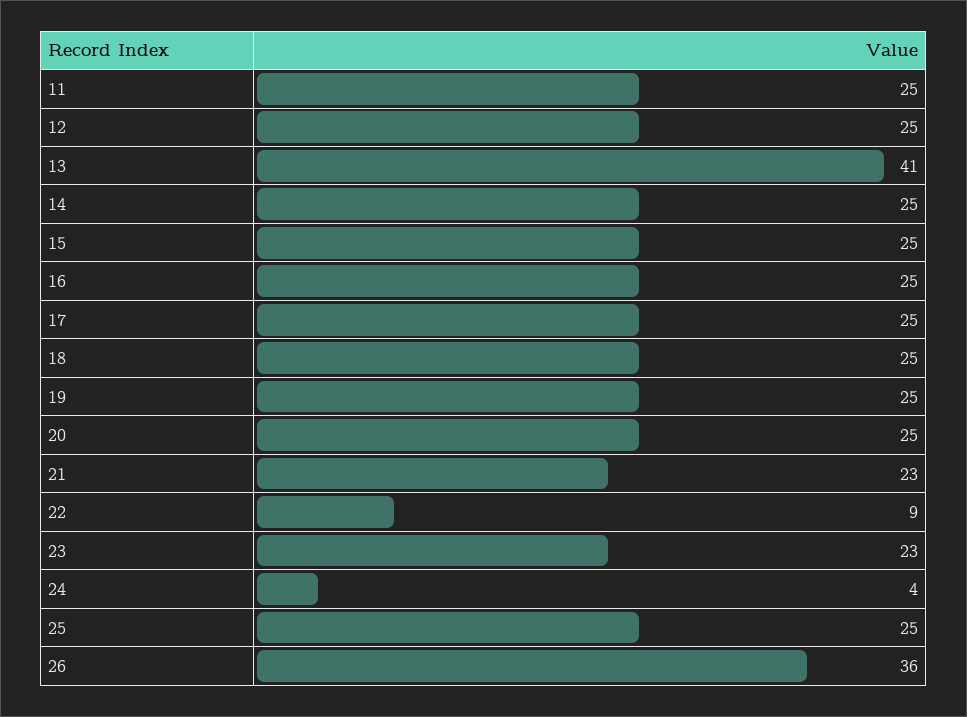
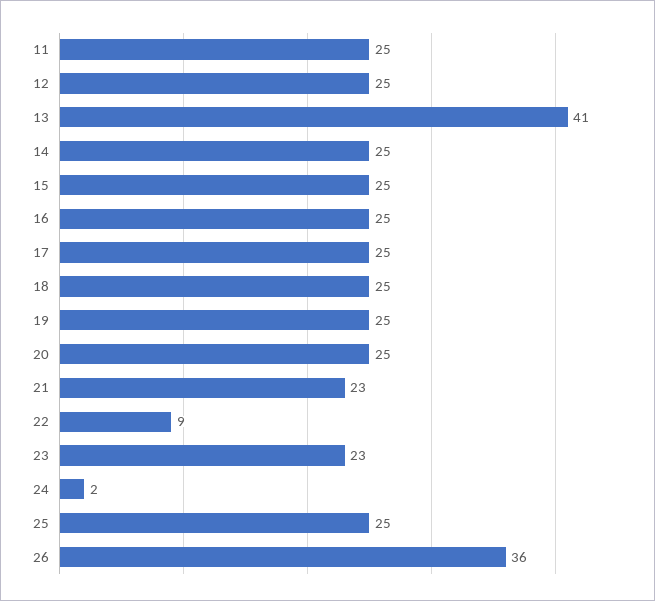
24: 4 -> 2

